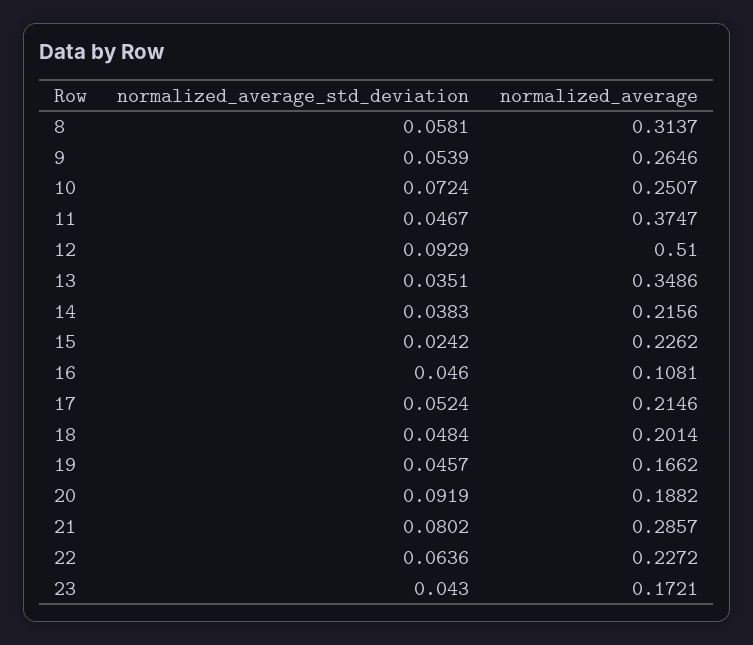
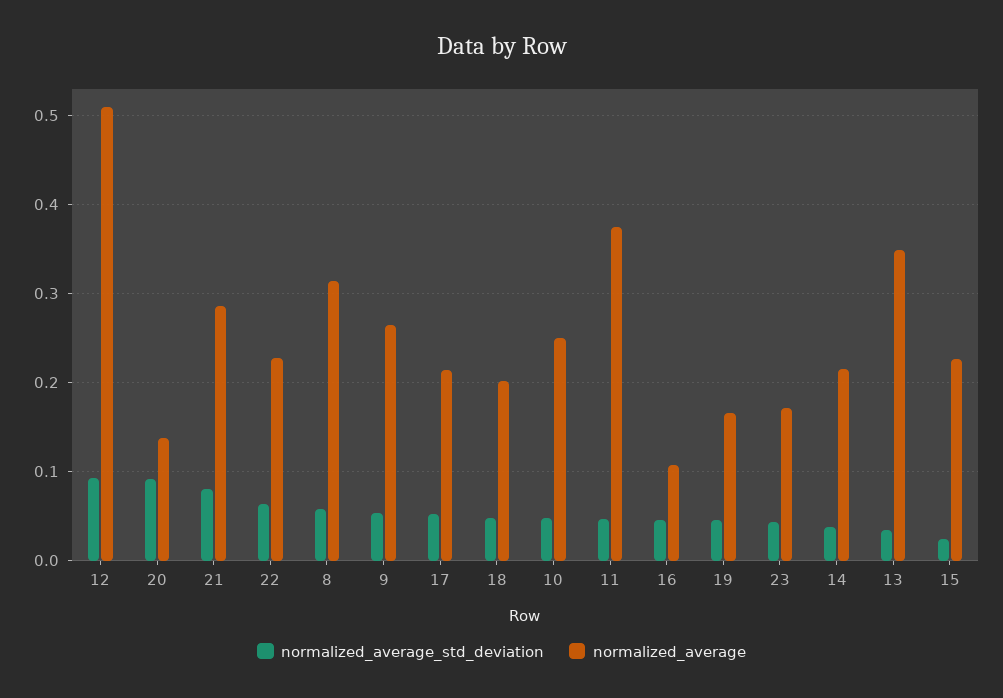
normalized_average_std_deviation, 10: 0.0724 -> 0.05
normalized_average, 20: 0.1882 -> 0.14

